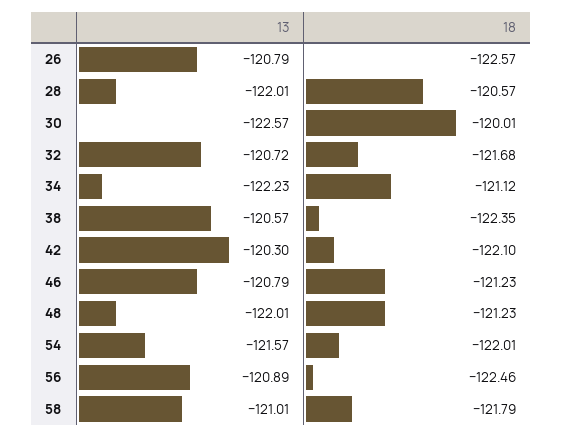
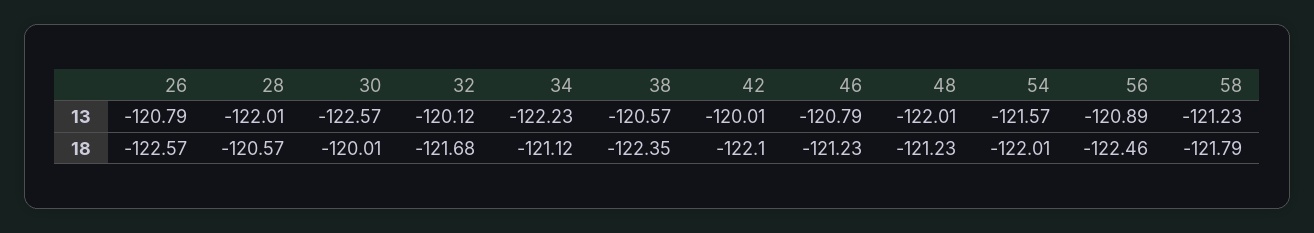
13, 32: -120.72 -> -120.12
13, 42: -120.3 -> -120.01
13, 58: -121.01 -> -121.23

